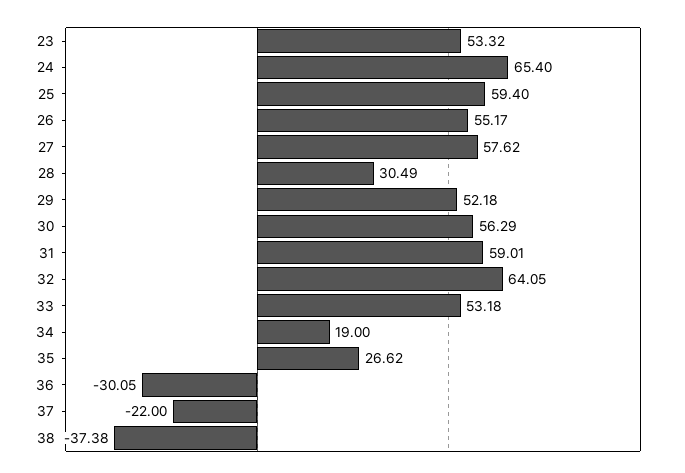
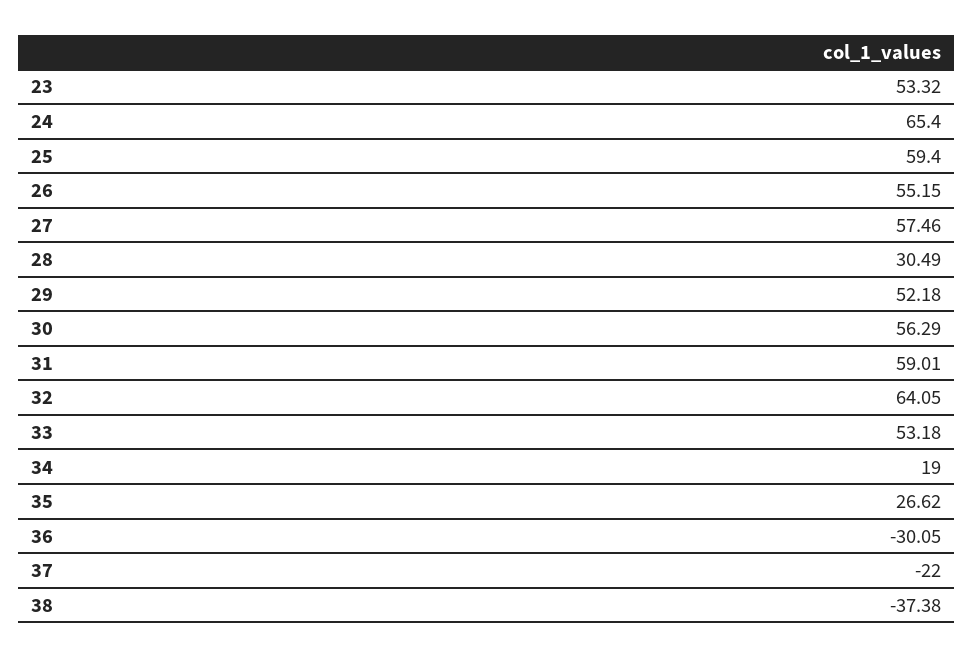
26: 55.17 -> 55.15
27: 57.62 -> 57.46

